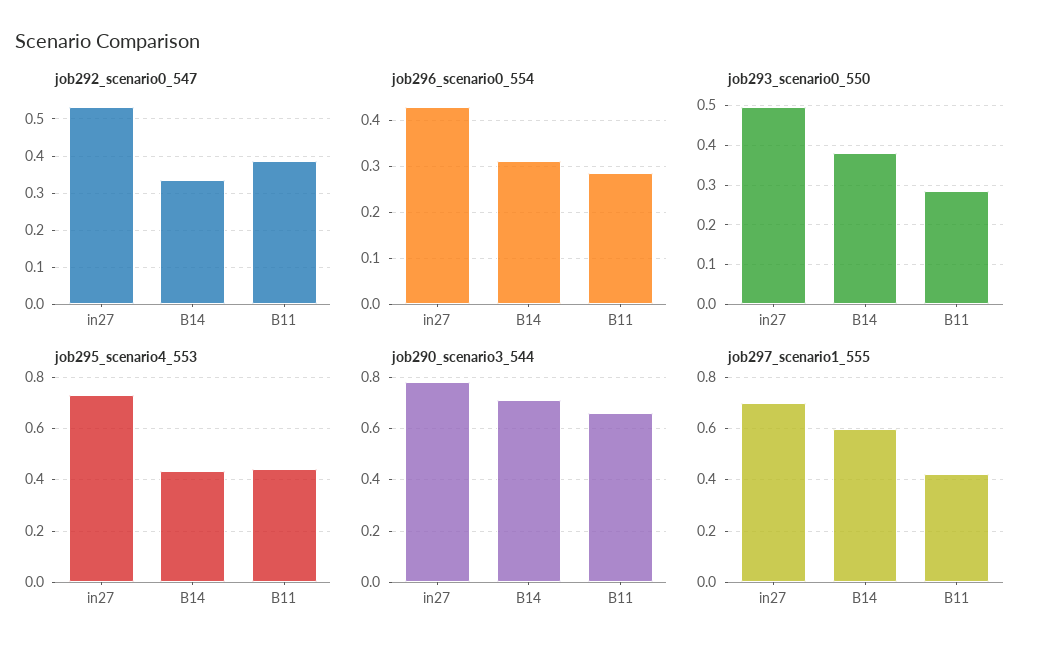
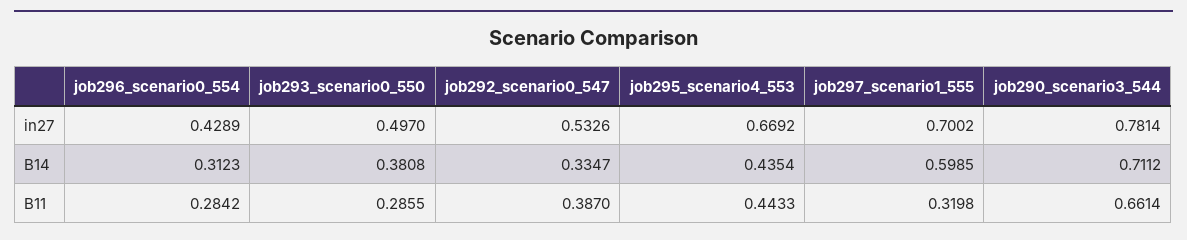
job295_scenario4_553, in27: 0.725 -> 0.6692
job297_scenario1_555, B11: 0.425 -> 0.3198

